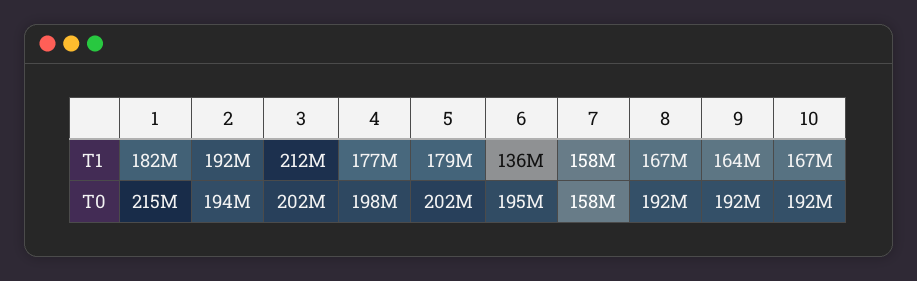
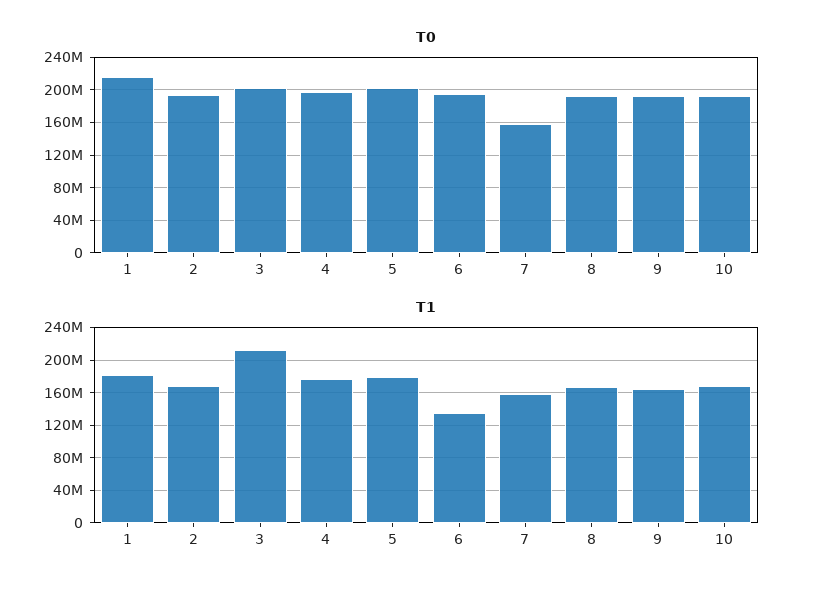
T1, 2: 192000000 -> 170000000

